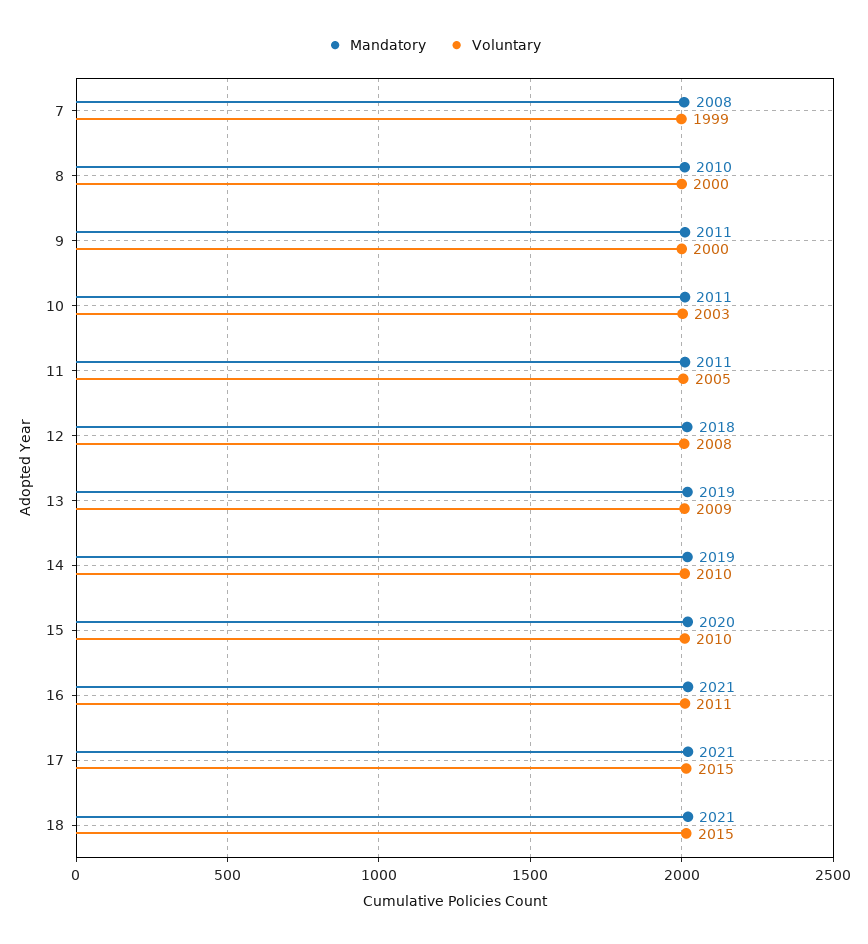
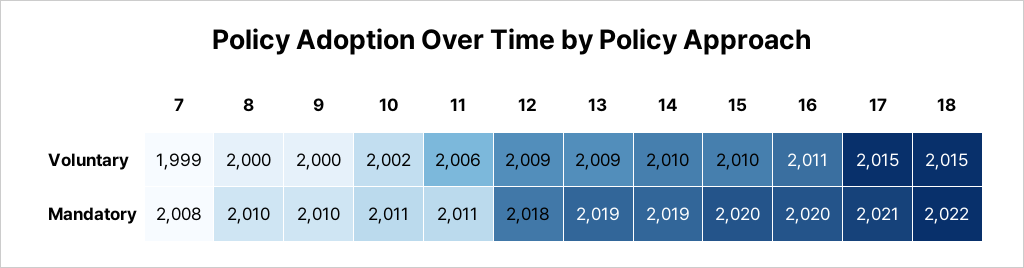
Mandatory, 9: 2011 -> 2010
Voluntary, 10: 2003 -> 2002
Voluntary, 11: 2005 -> 2006
Voluntary, 12: 2008 -> 2009
Mandatory, 16: 2021 -> 2020
Mandatory, 18: 2021 -> 2022

